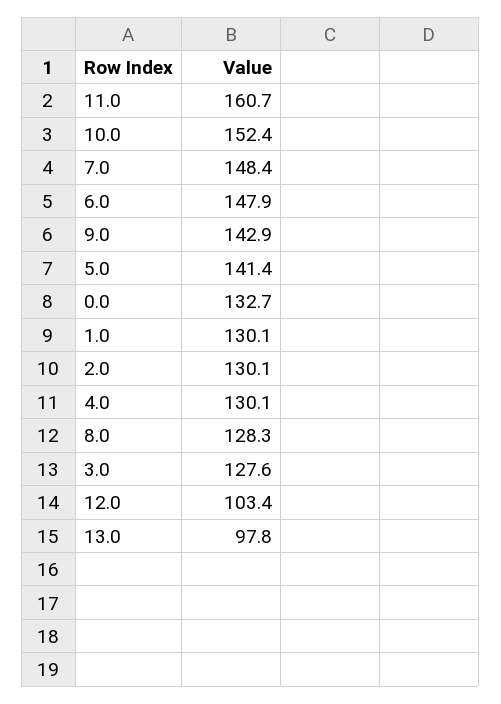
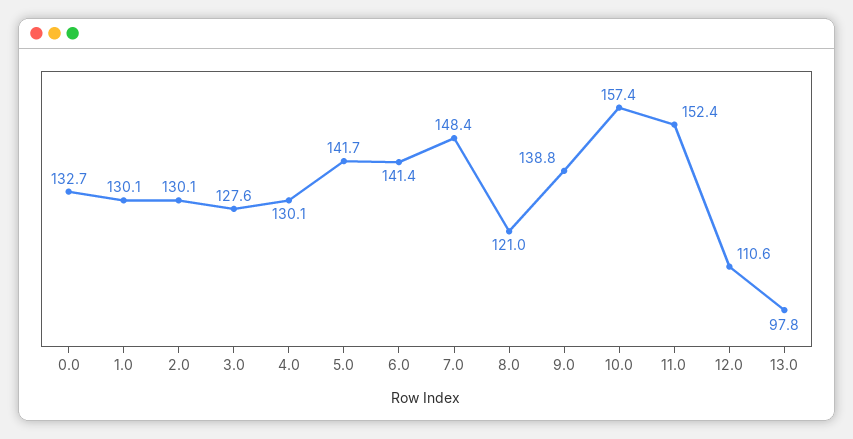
11.0: 160.7 -> 152.4
10.0: 152.4 -> 157.4
6.0: 147.9 -> 141.4
9.0: 142.9 -> 138.8
5.0: 141.4 -> 141.7
8.0: 128.3 -> 121
12.0: 103.4 -> 110.6

